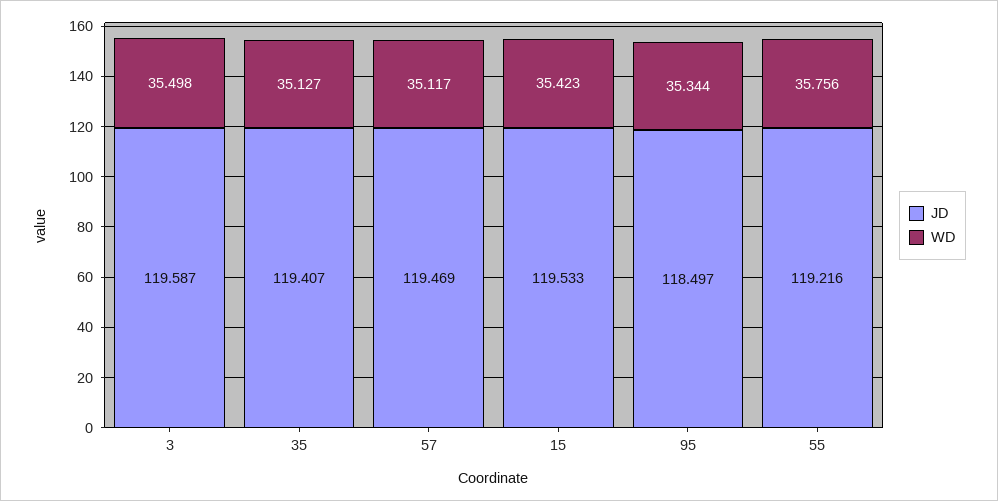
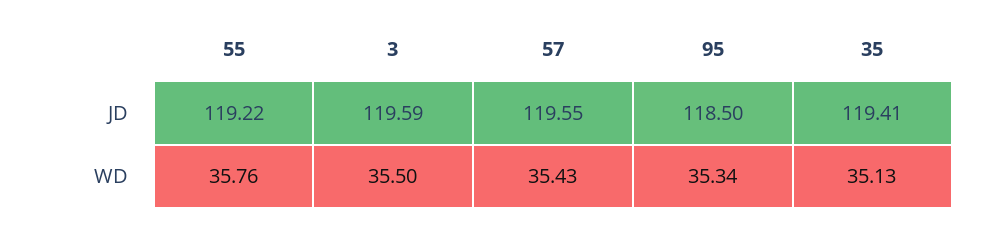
JD, 57: 119.469 -> 119.55
WD, 57: 35.117 -> 35.43
JD, 15: 119.533 -> none
WD, 15: 35.423 -> none

